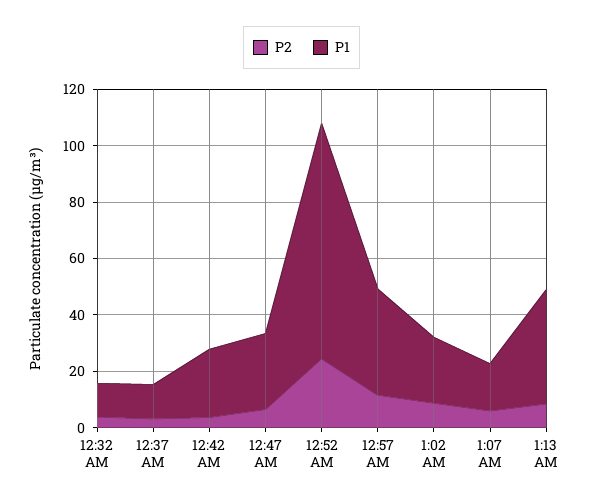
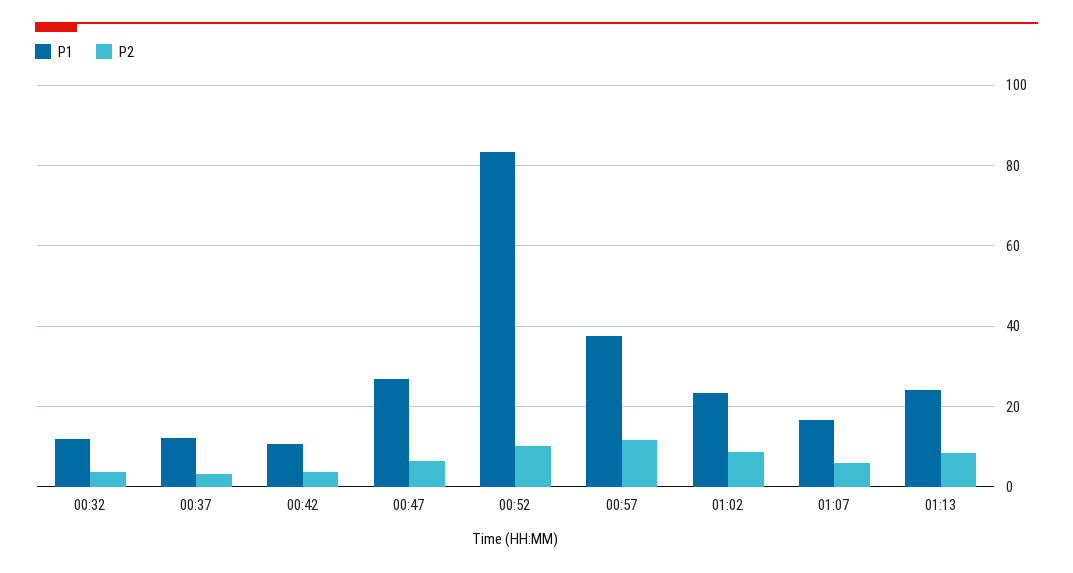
P1, 12:42 AM: 25 -> 10
P2, 12:52 AM: 25 -> 10
P1, 1:13 AM: 40 -> 24

